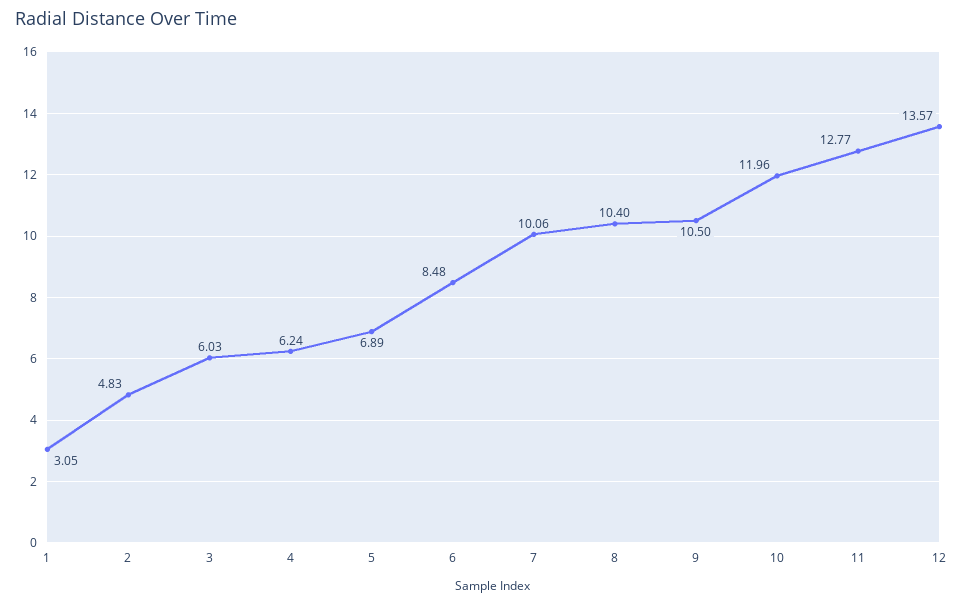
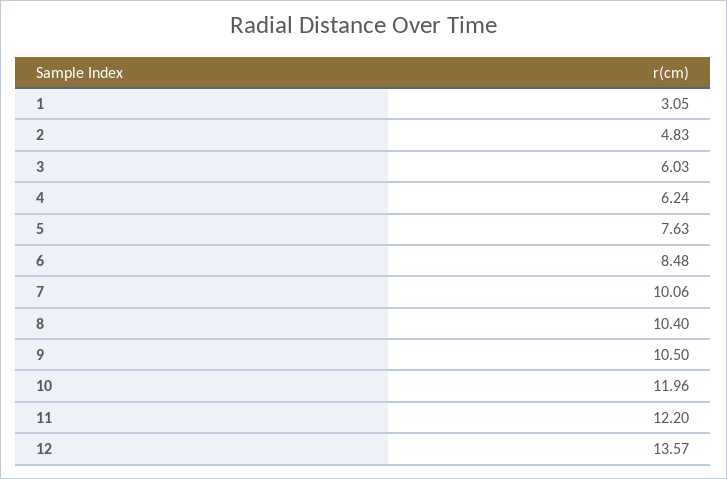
5: 6.89 -> 7.63
11: 12.77 -> 12.2

